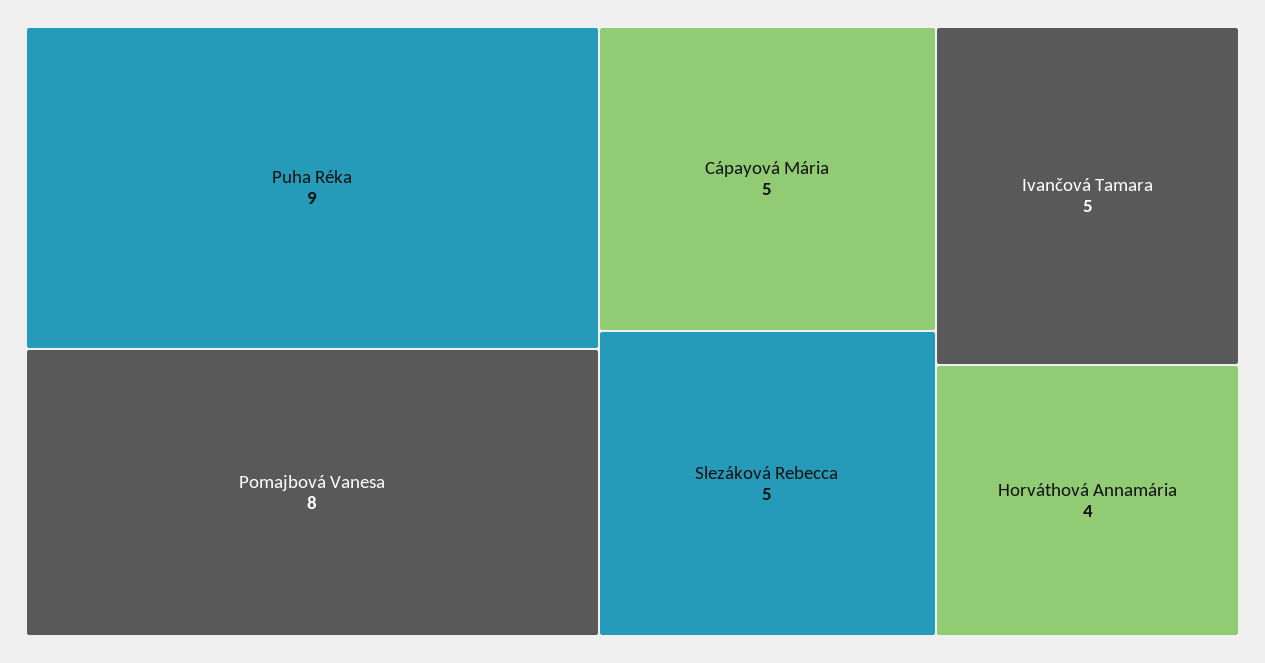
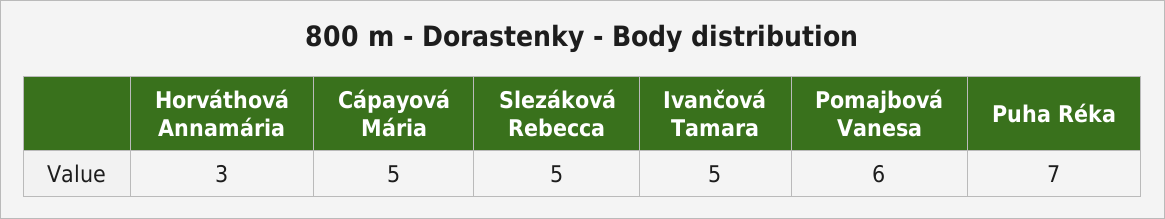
Puha Réka: 9 -> 7
Pomajbová Vanesa: 8 -> 6
Horváthová Annamária: 4 -> 3

